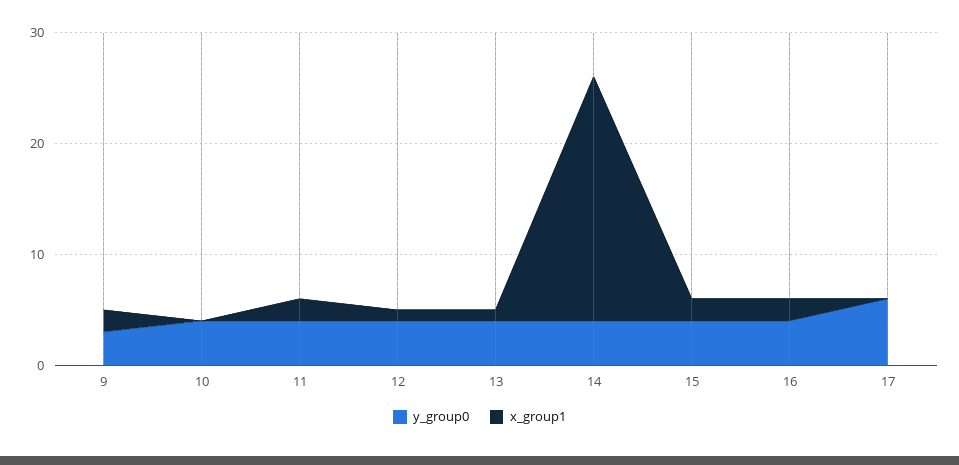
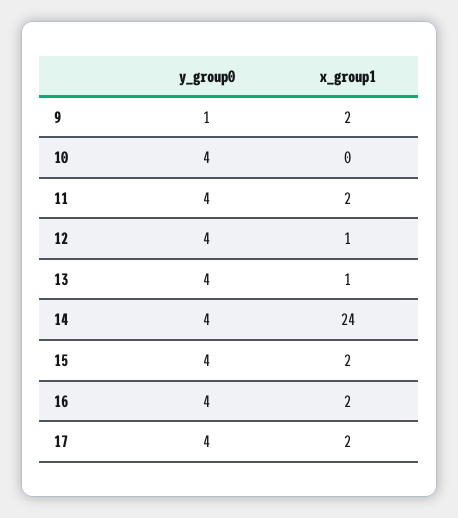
y_group0, 9: 3 -> 1
x_group1, 14: 22 -> 24
y_group0, 17: 6 -> 4
x_group1, 17: 0 -> 2

